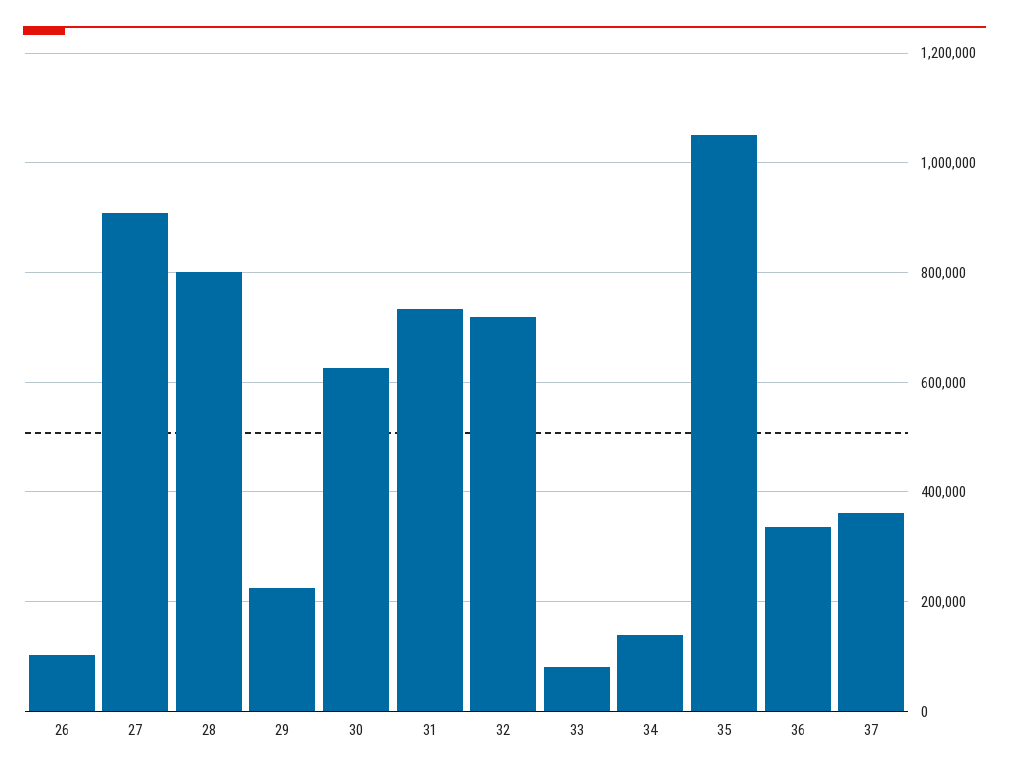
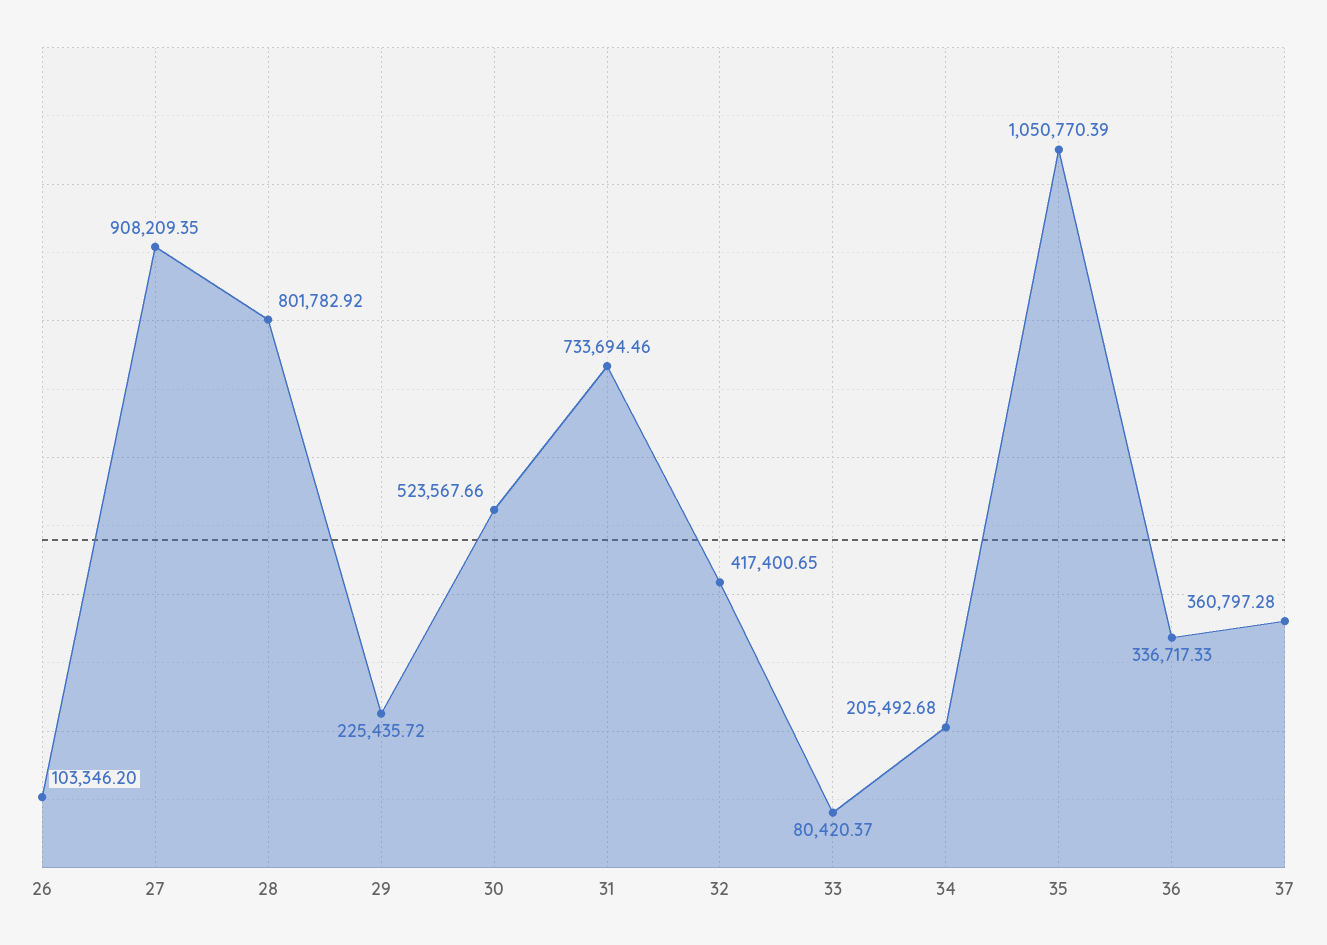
30: 620000 -> 523567.66
32: 720000 -> 417400.65
34: 140000 -> 205492.68

